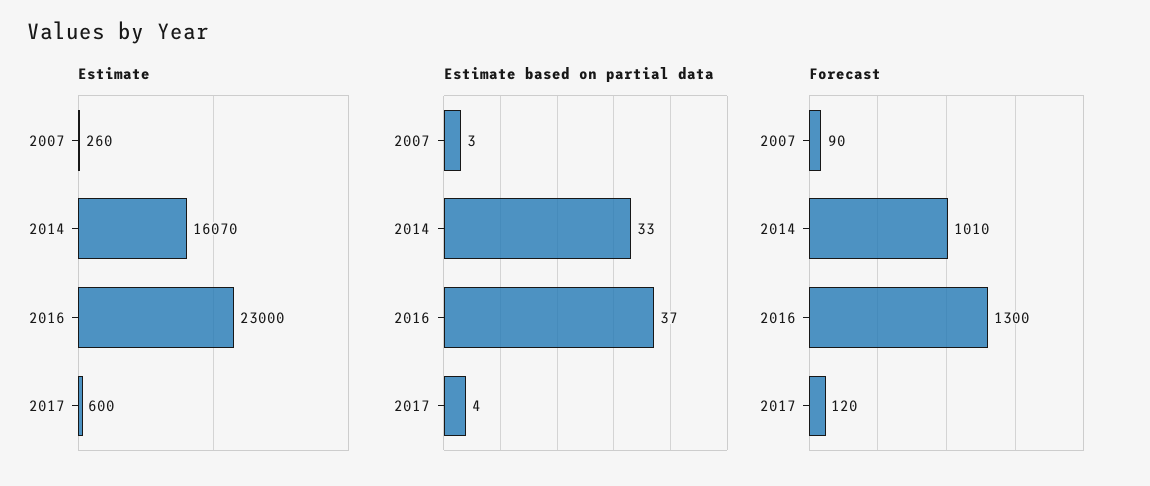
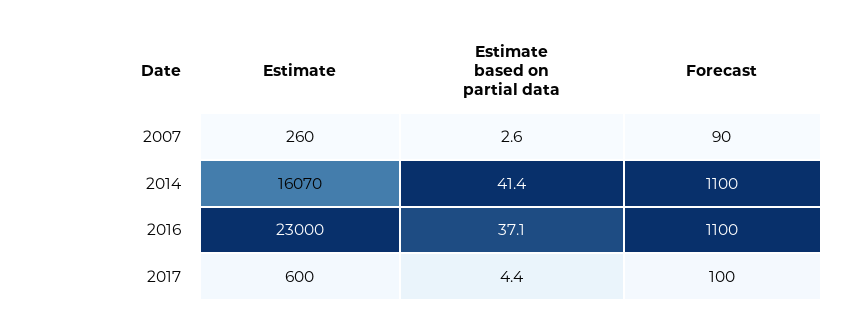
Estimate based on partial data, 2014: 33 -> 41.4
Forecast, 2014: 1010 -> 1100
Forecast, 2016: 1300 -> 1100
Forecast, 2017: 120 -> 100

